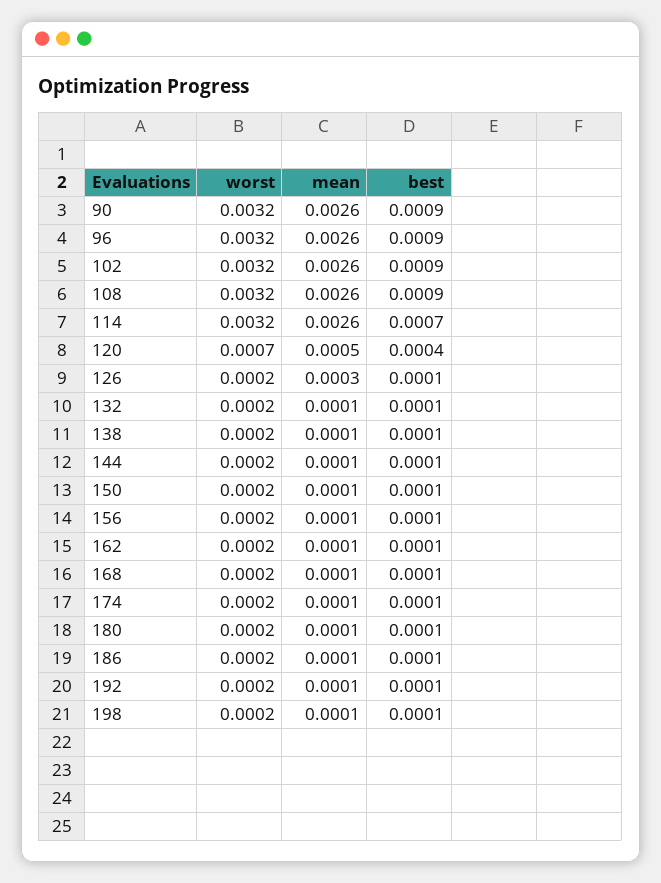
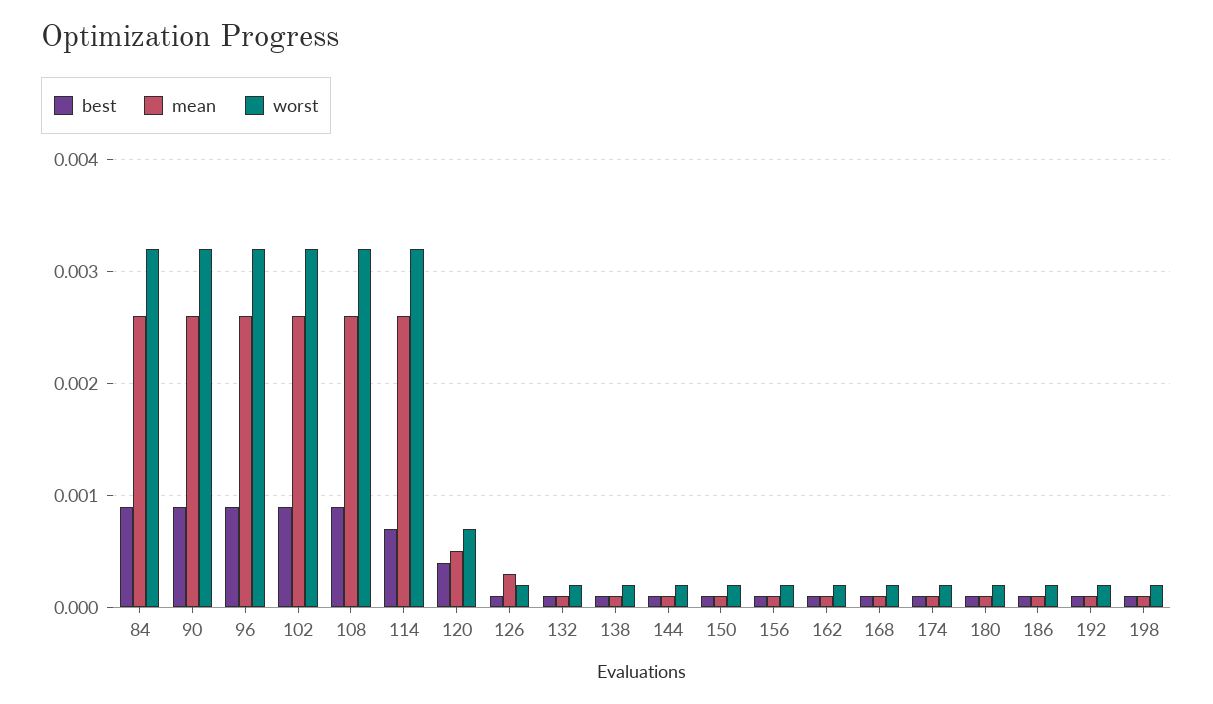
best, 84: none -> 0.0009
mean, 84: none -> 0.0026
worst, 84: none -> 0.0032

